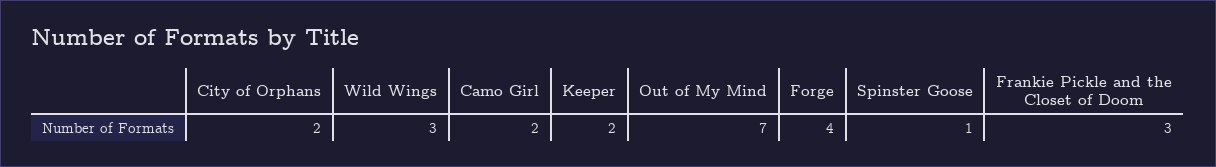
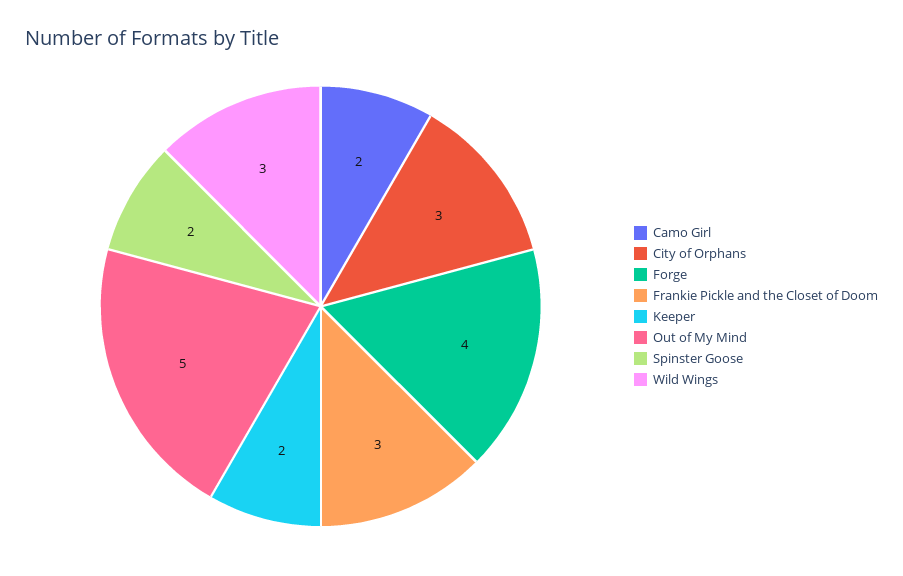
City of Orphans: 2 -> 3
Out of My Mind: 7 -> 5
Spinster Goose: 1 -> 2

